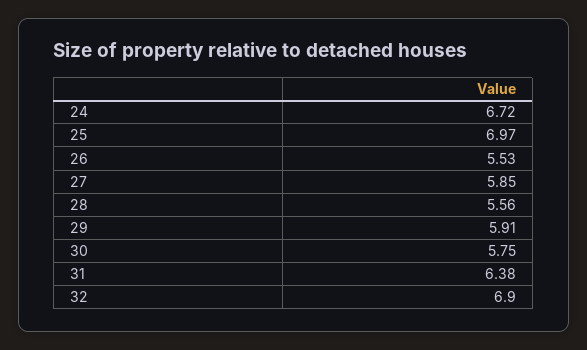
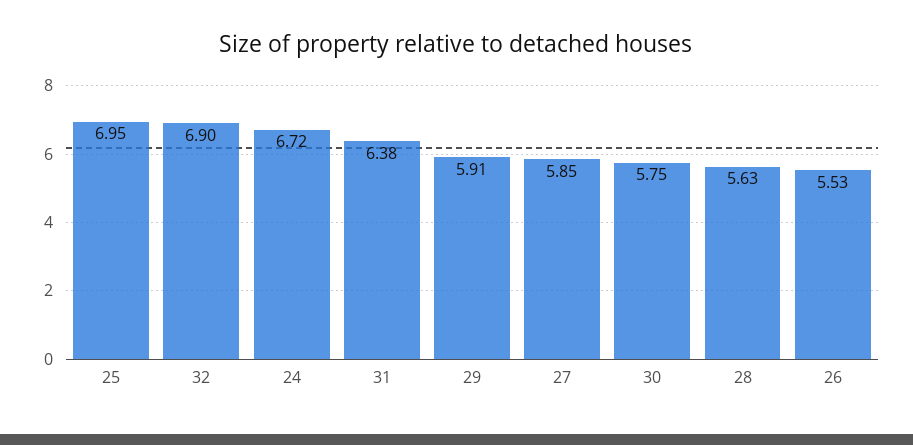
25: 6.97 -> 6.95
28: 5.56 -> 5.63

